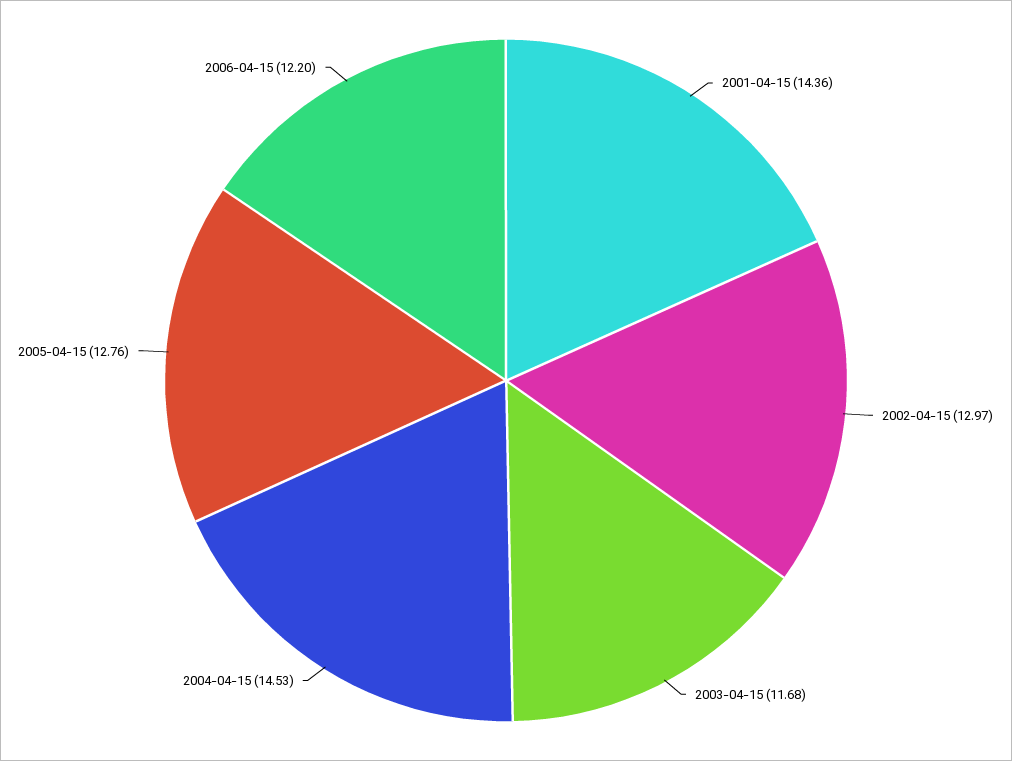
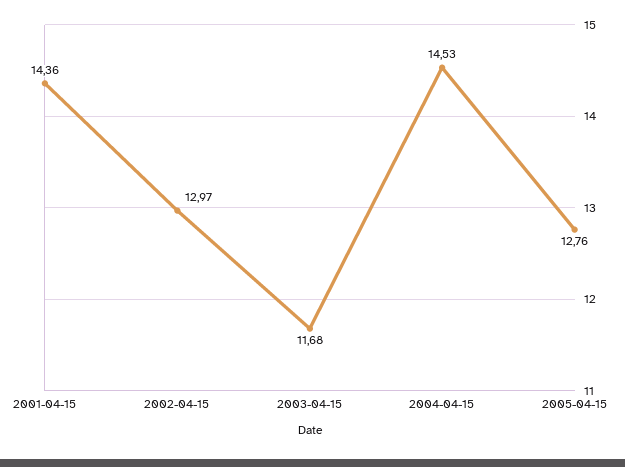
2006-04-15: 12.2 -> none

